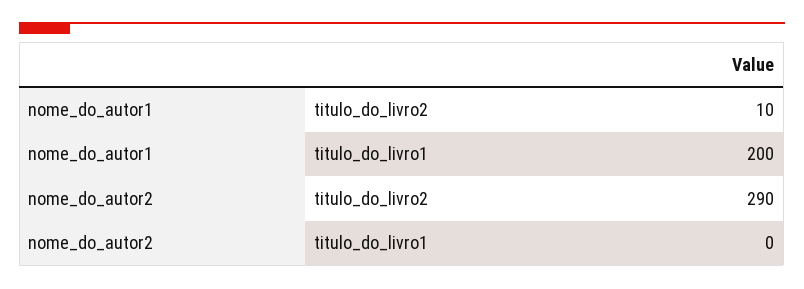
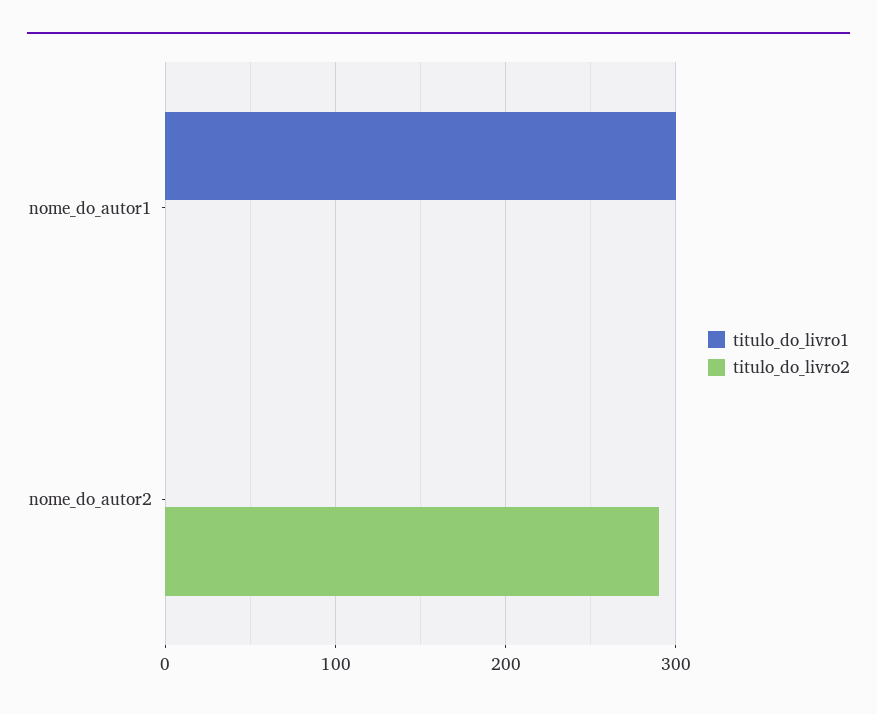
titulo_do_livro2, nome_do_autor1: 10 -> 0
titulo_do_livro1, nome_do_autor1: 200 -> 300

